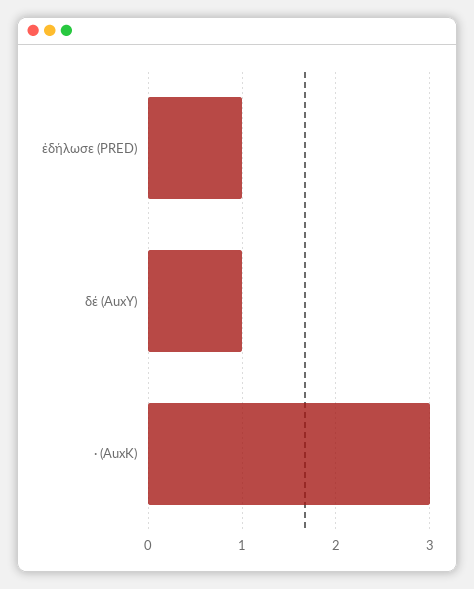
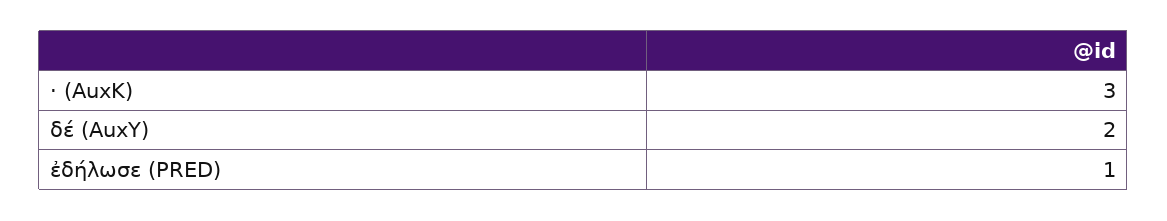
δέ (AuxY): 1 -> 2

